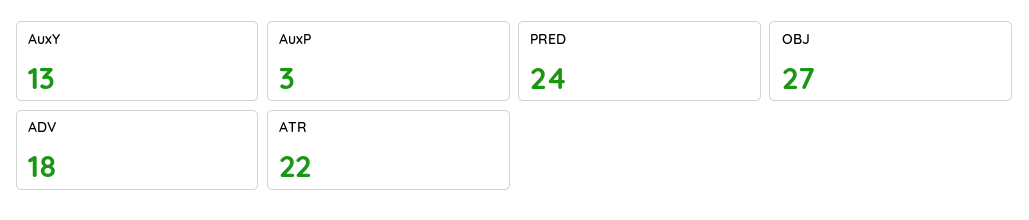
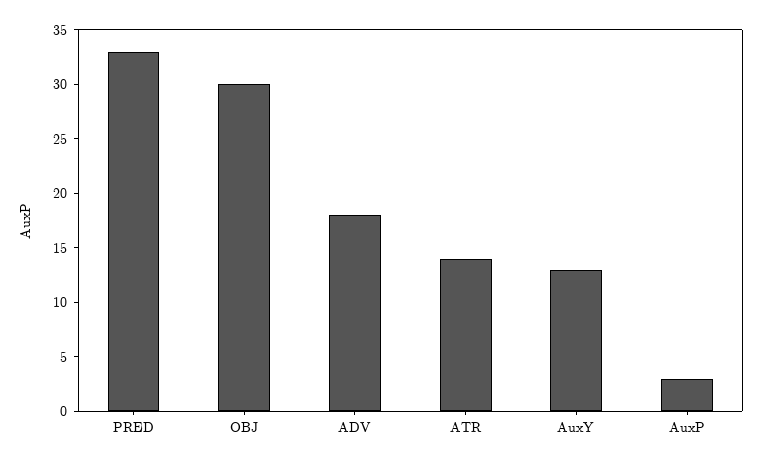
PRED: 24 -> 33
OBJ: 27 -> 30
ATR: 22 -> 14

